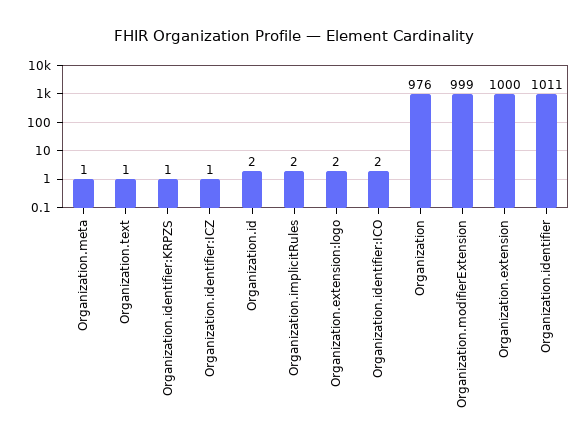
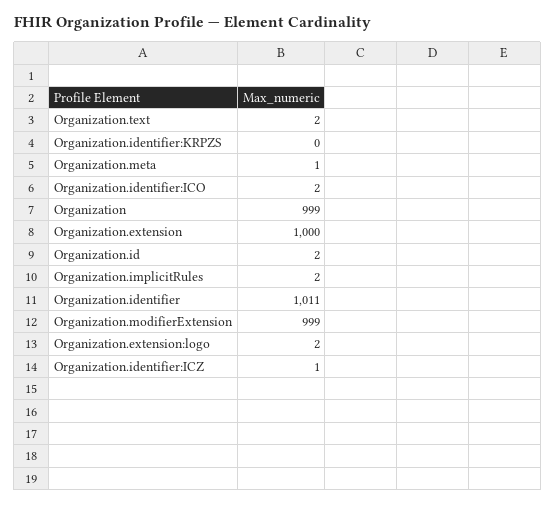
Organization.text: 1 -> 2
Organization.identifier:KRPZS: 1 -> 0
Organization: 976 -> 999

